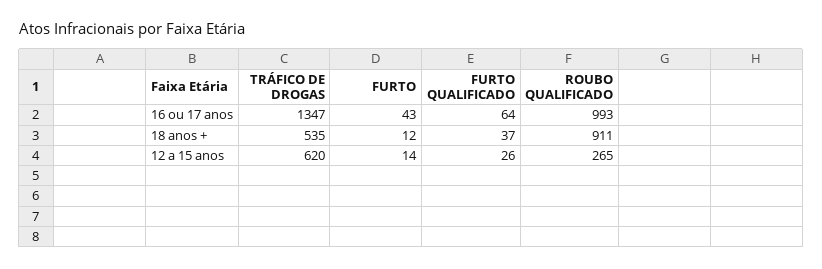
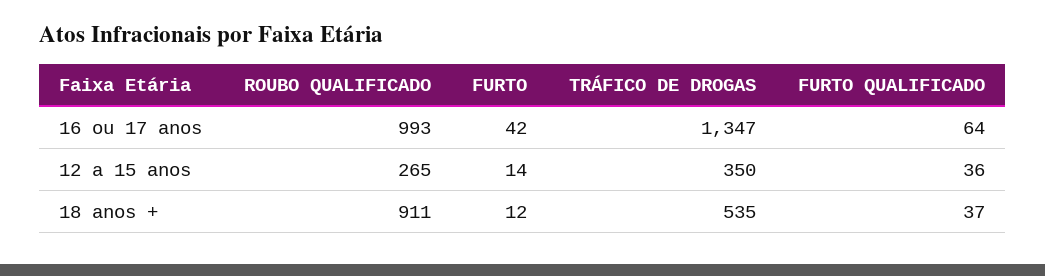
FURTO, 16 ou 17 anos: 43 -> 42
TRÁFICO DE DROGAS, 12 a 15 anos: 620 -> 350
FURTO QUALIFICADO, 12 a 15 anos: 26 -> 36

